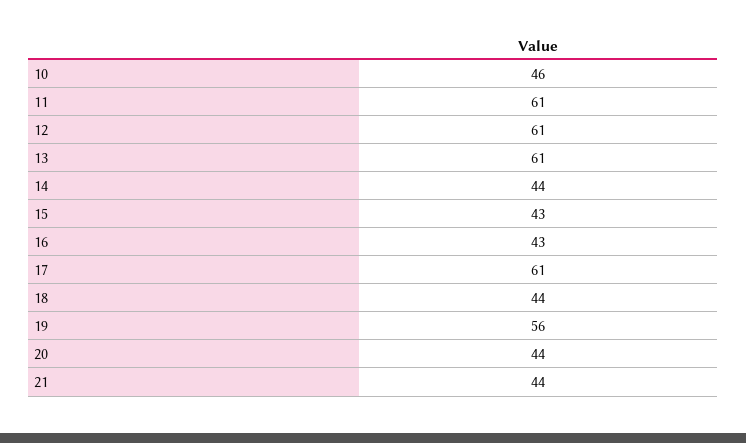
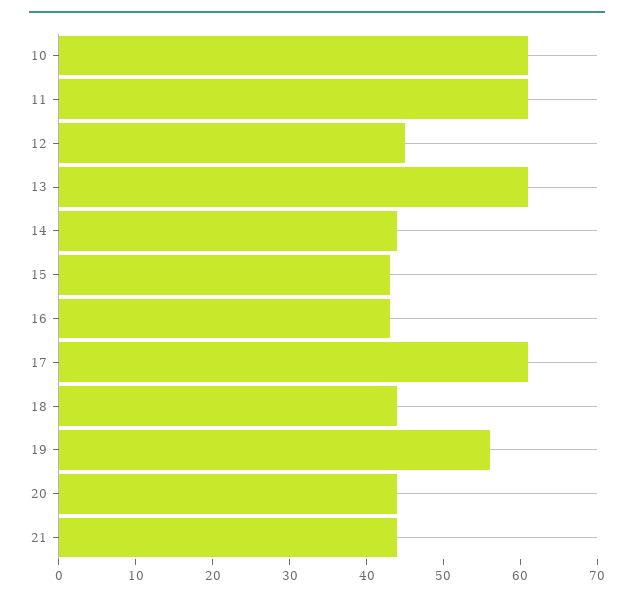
10: 46 -> 60
12: 61 -> 45

